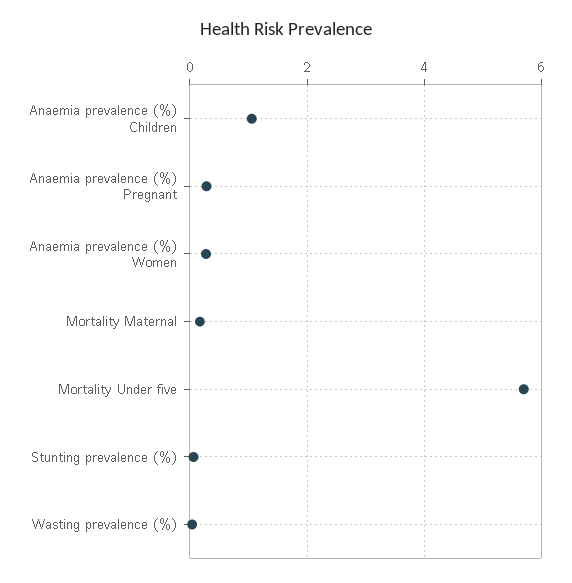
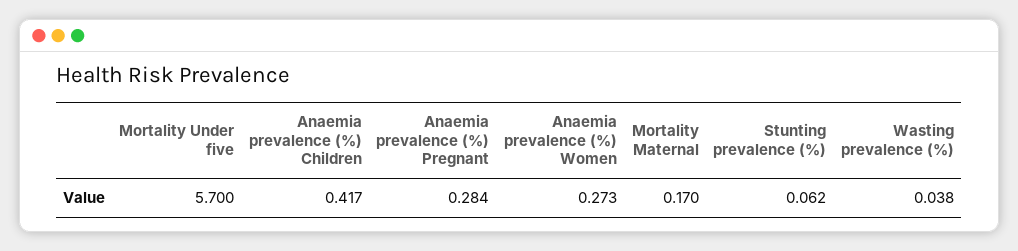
Anaemia prevalence (%) Children: 1 -> 0.417

